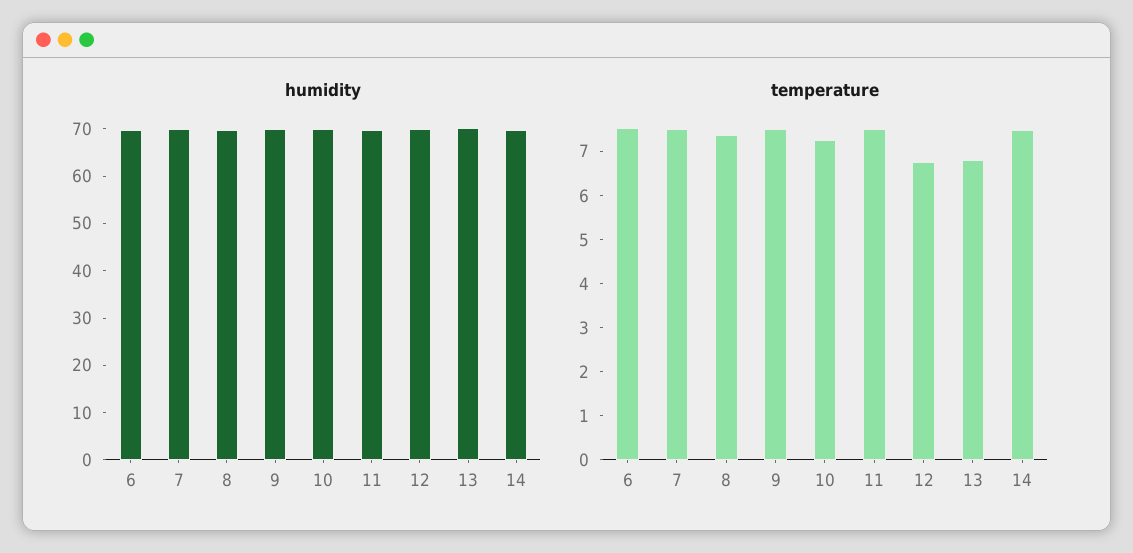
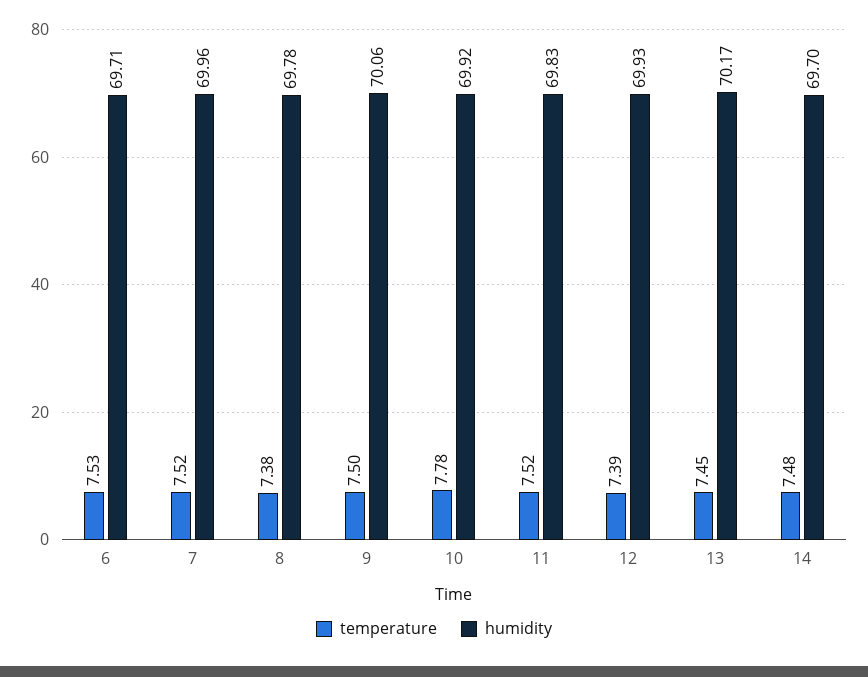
temperature, 10: 7.2 -> 7.78
temperature, 12: 6.8 -> 7.39
temperature, 13: 6.8 -> 7.45

